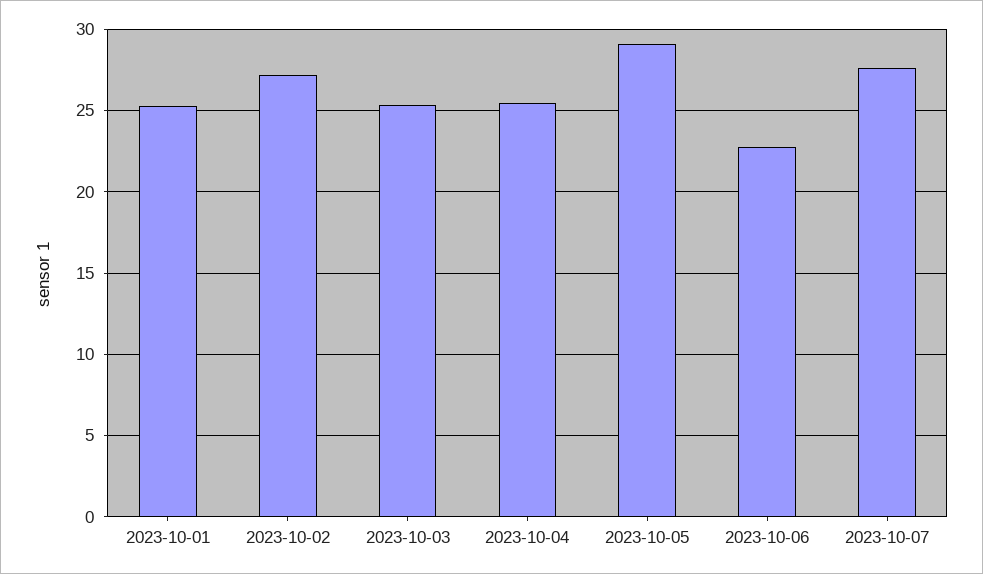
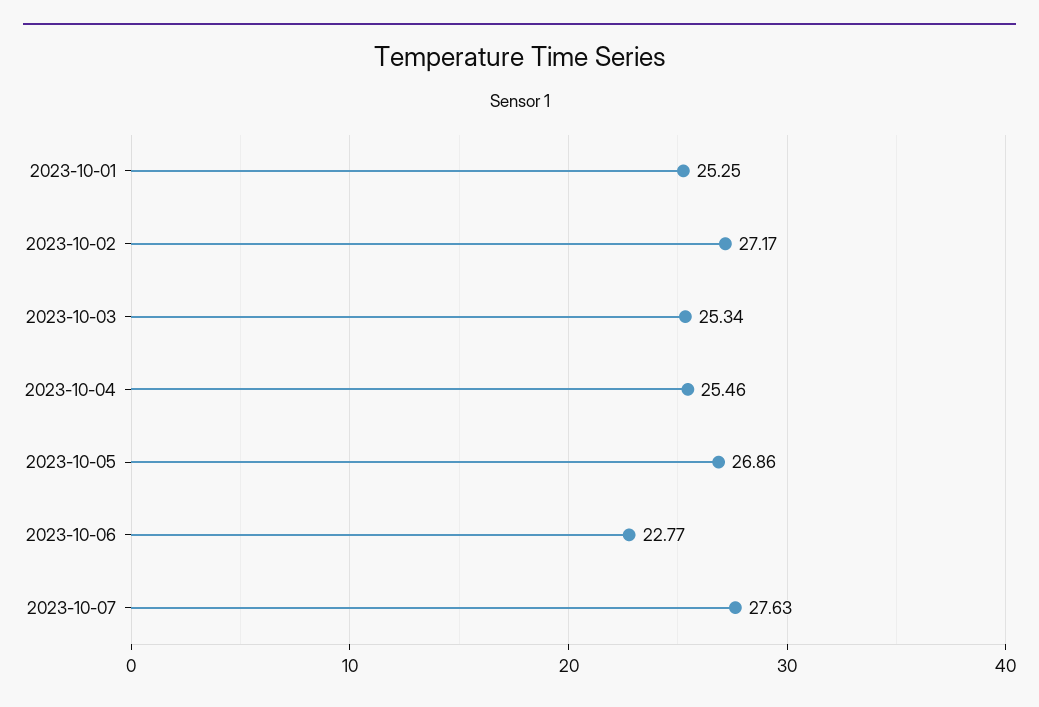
2023-10-05: 29 -> 26.86

